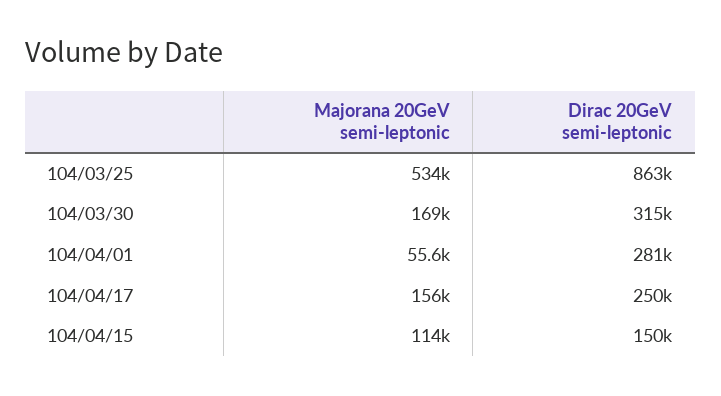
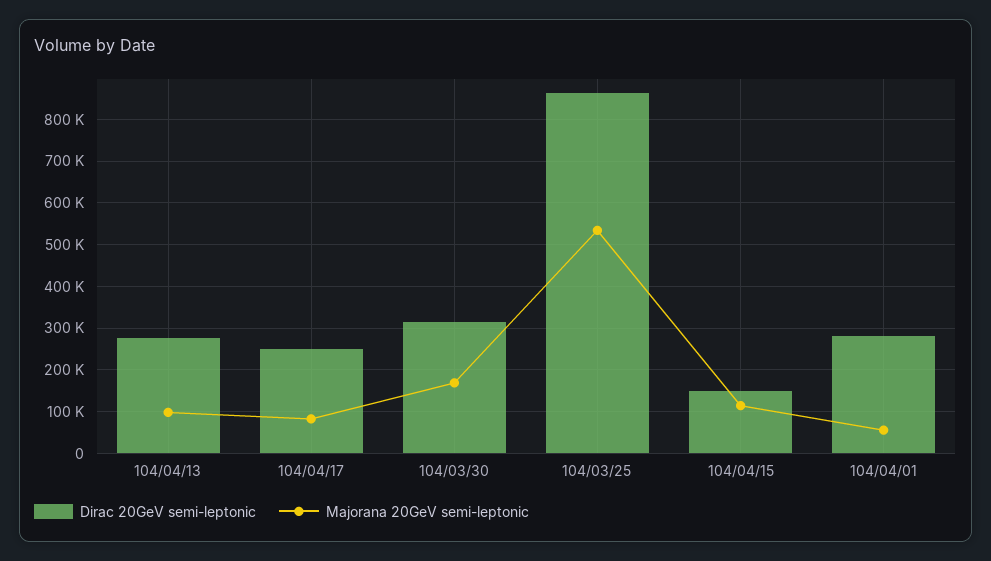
Majorana 20GeV semi-leptonic, 104/04/17: 156000 -> 80000
Dirac 20GeV semi-leptonic, 104/04/13: none -> 280000
Majorana 20GeV semi-leptonic, 104/04/13: none -> 100000

